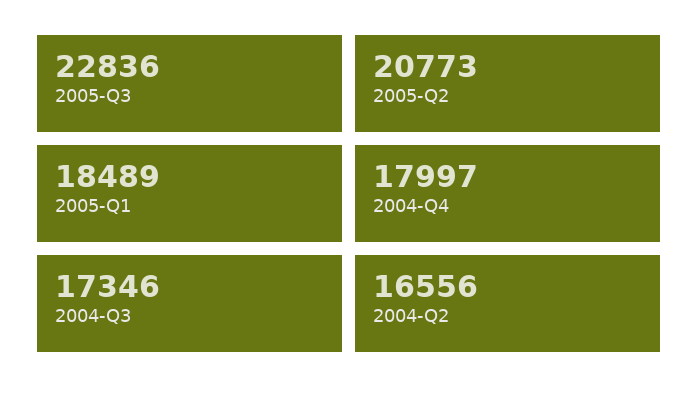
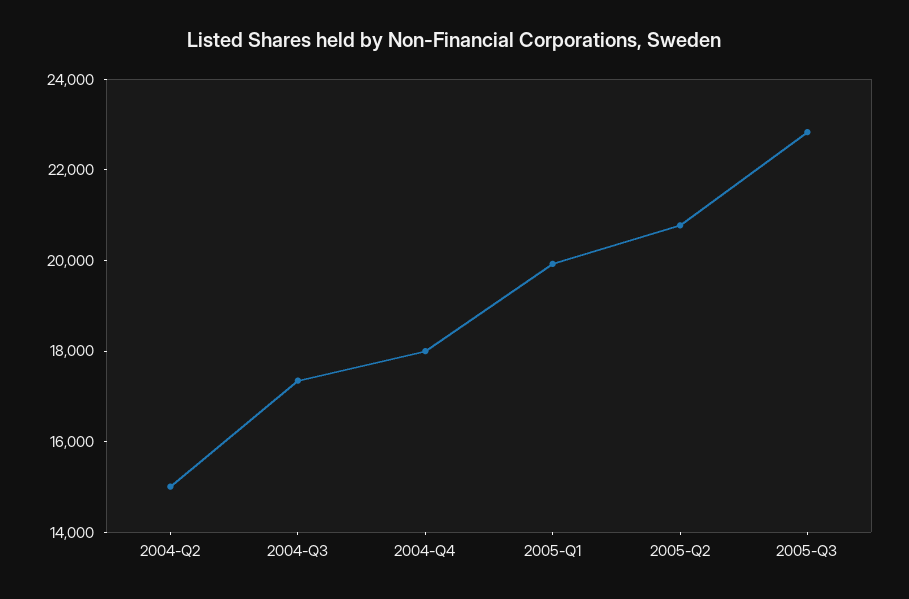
2005-Q1: 18489 -> 20000
2004-Q2: 16556 -> 15000

